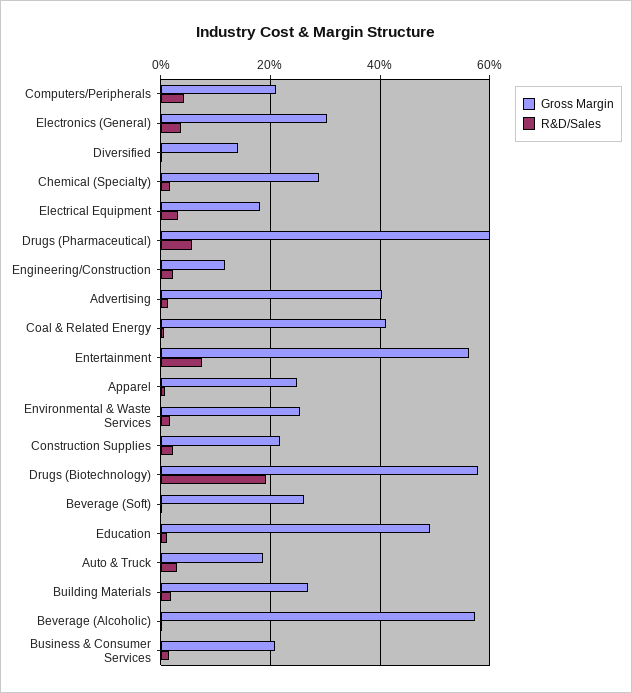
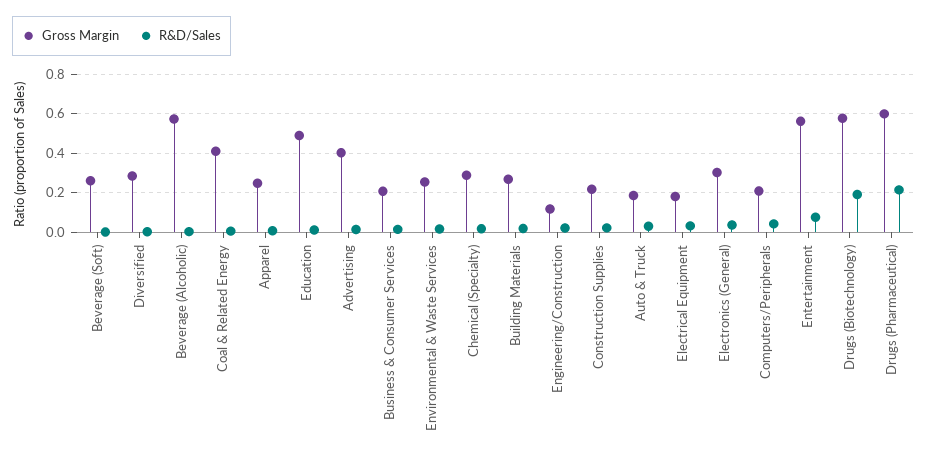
Gross Margin, Diversified: 0.14 -> 0.3
R&D/Sales, Drugs (Pharmaceutical): 0.06 -> 0.2

